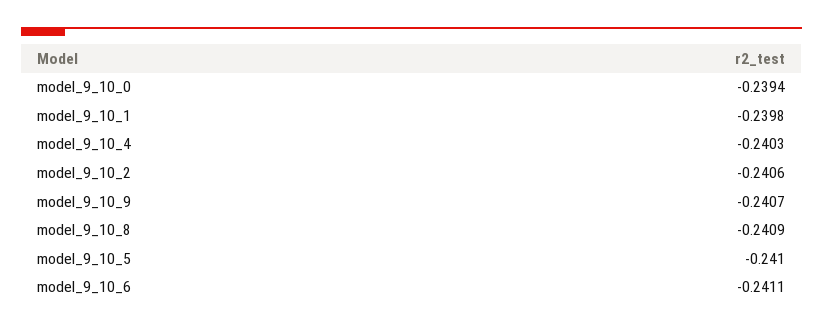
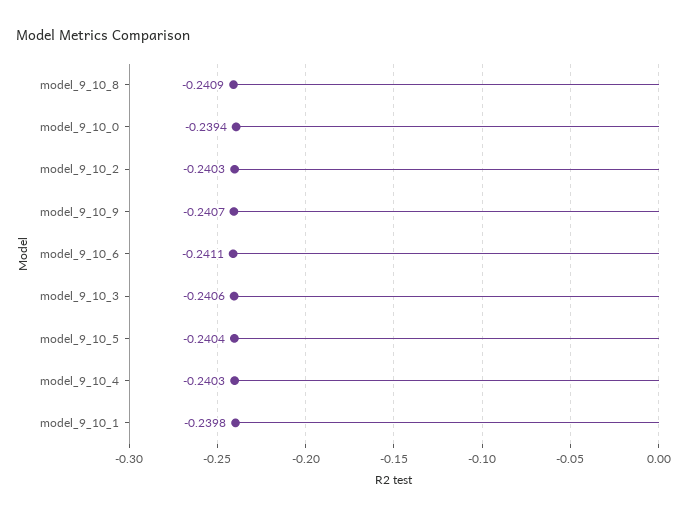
model_9_10_2: -0.2406 -> -0.2403
model_9_10_5: -0.241 -> -0.2404
model_9_10_3: none -> -0.2406

